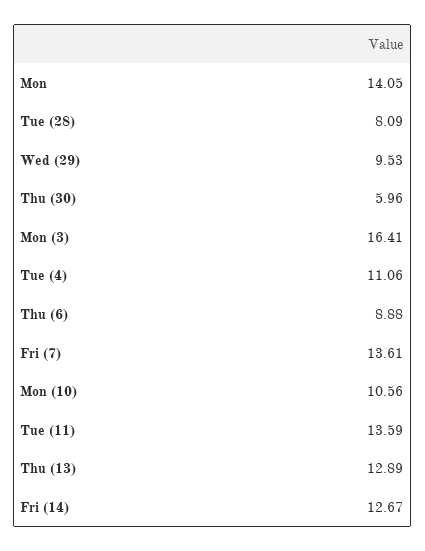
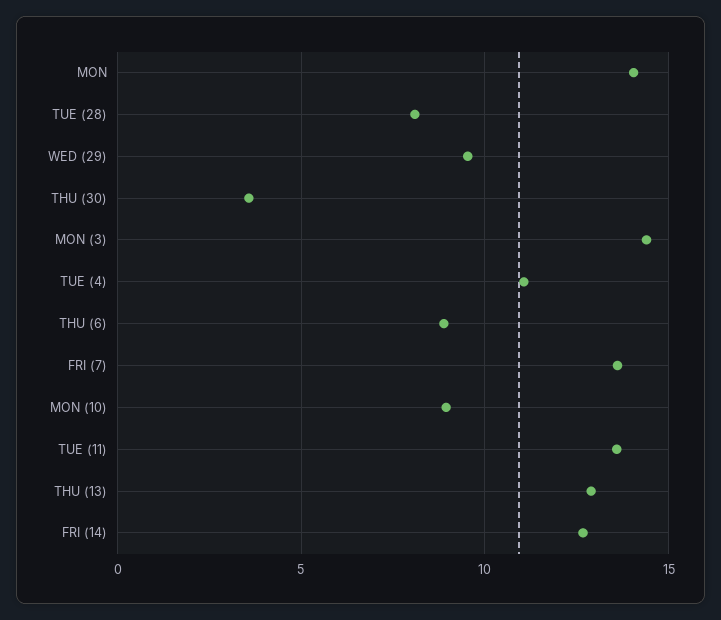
Thu (30): 5.96 -> 3.5
Mon (3): 16.41 -> 14.5
Mon (10): 10.56 -> 9

